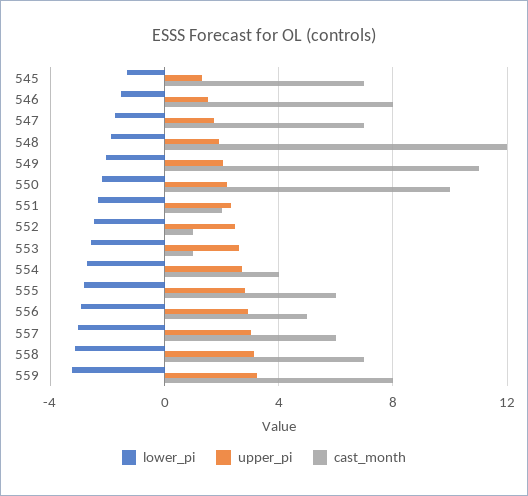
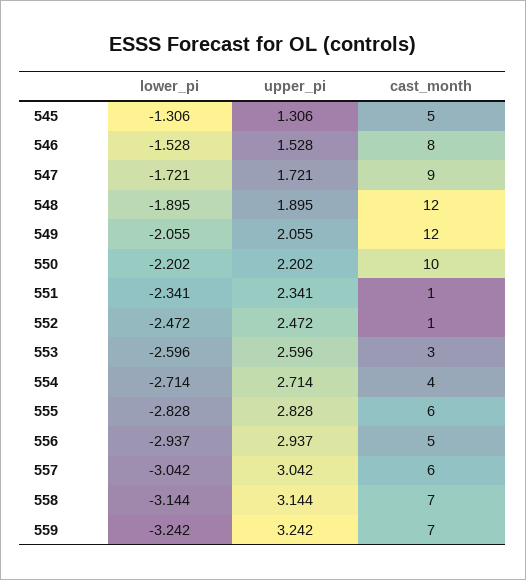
cast_month, 545: 7 -> 5
cast_month, 547: 7 -> 9
cast_month, 549: 11 -> 12
cast_month, 551: 2 -> 1
cast_month, 553: 1 -> 3
cast_month, 559: 8 -> 7

